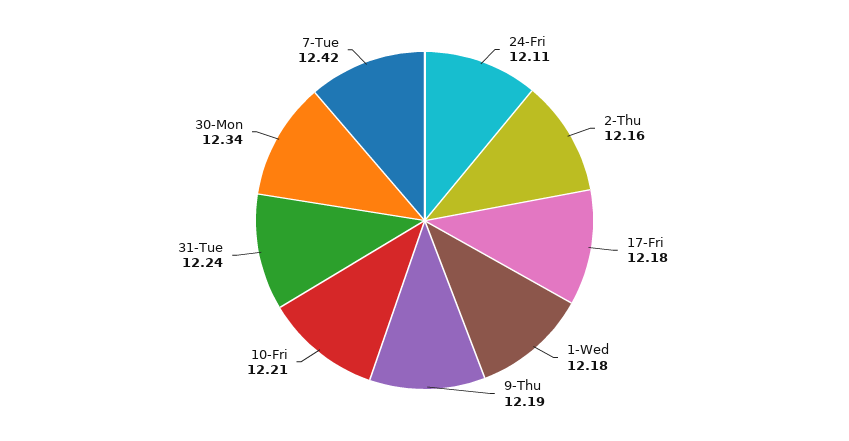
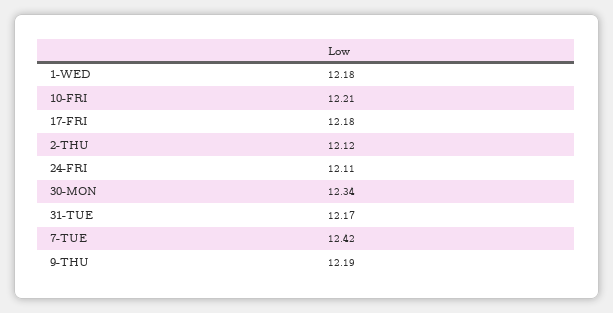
2-Thu: 12.16 -> 12.12
31-Tue: 12.24 -> 12.17

